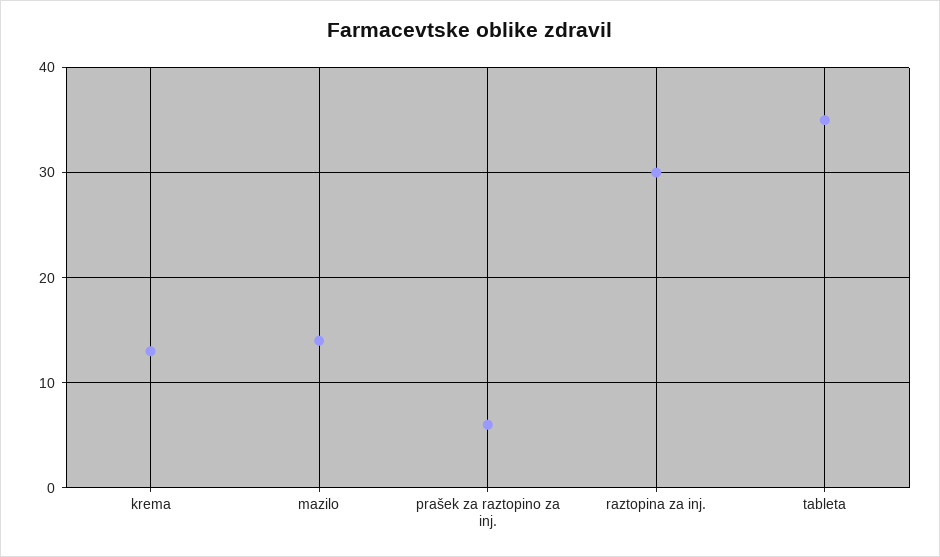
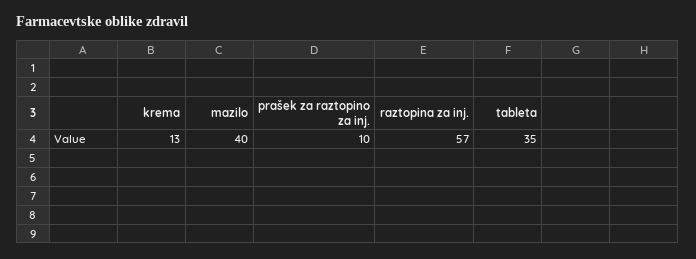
mazilo: 14 -> 40
prašek za raztopino za inj.: 6 -> 10
raztopina za inj.: 30 -> 57

